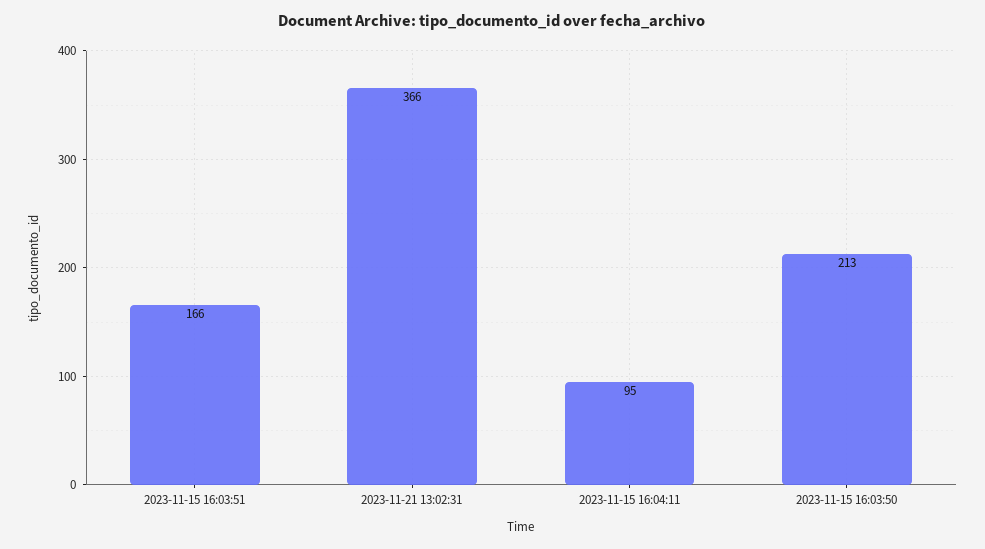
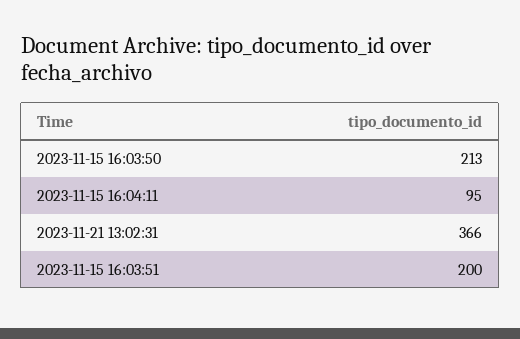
2023-11-15 16:03:51: 166 -> 200

